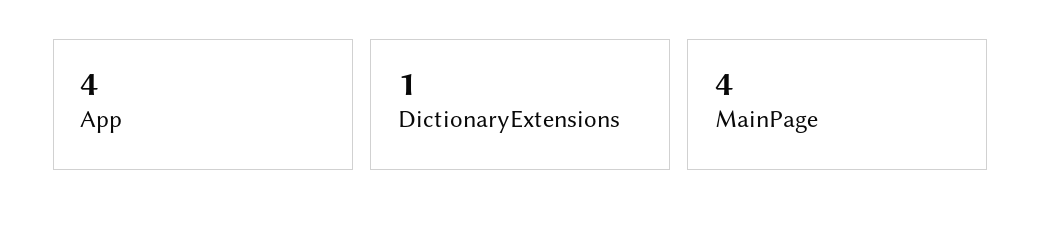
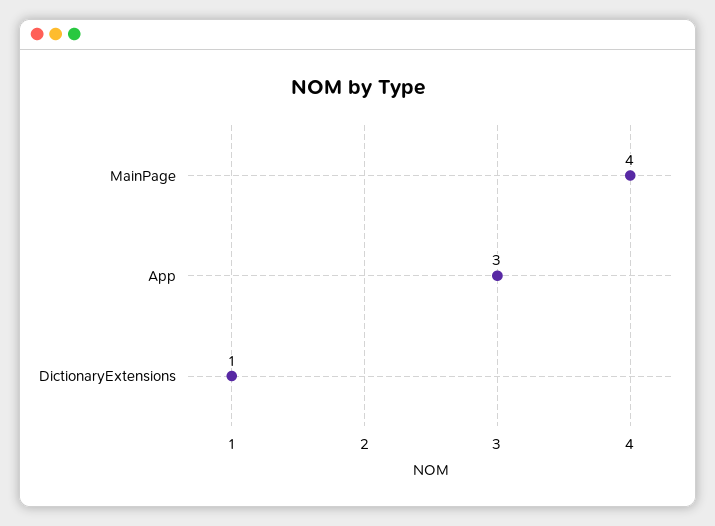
App: 4 -> 3

